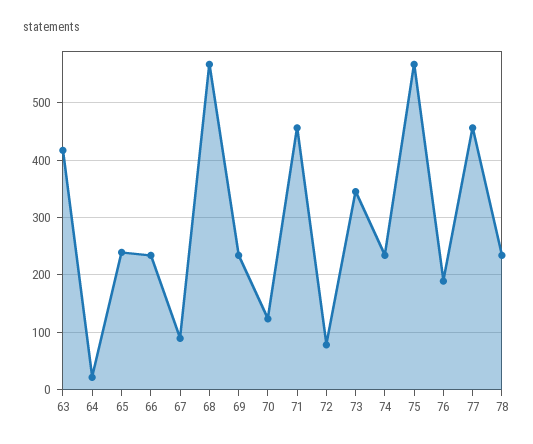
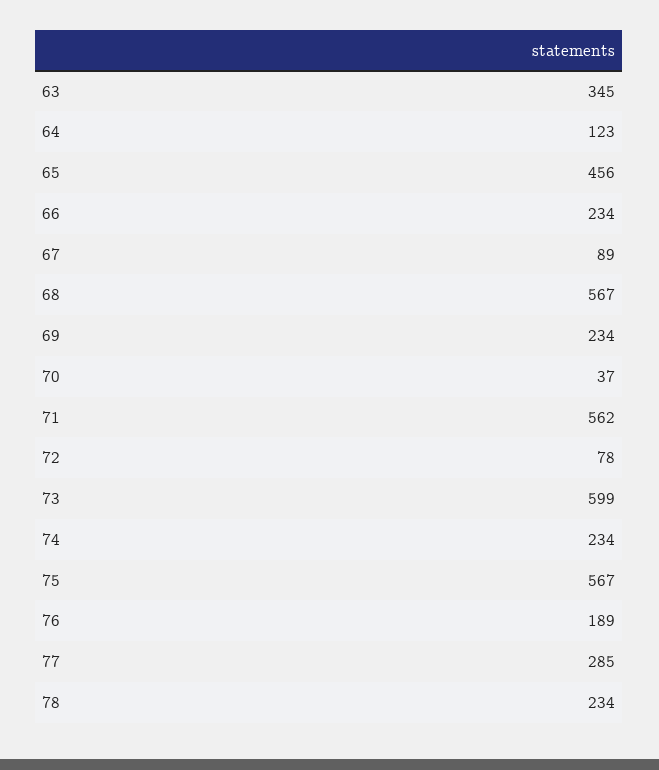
63: 420 -> 345
64: 20 -> 123
65: 240 -> 456
70: 120 -> 37
71: 460 -> 562
73: 340 -> 599
77: 460 -> 285

